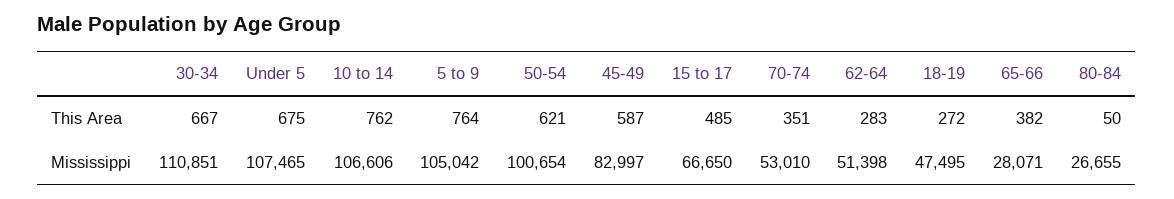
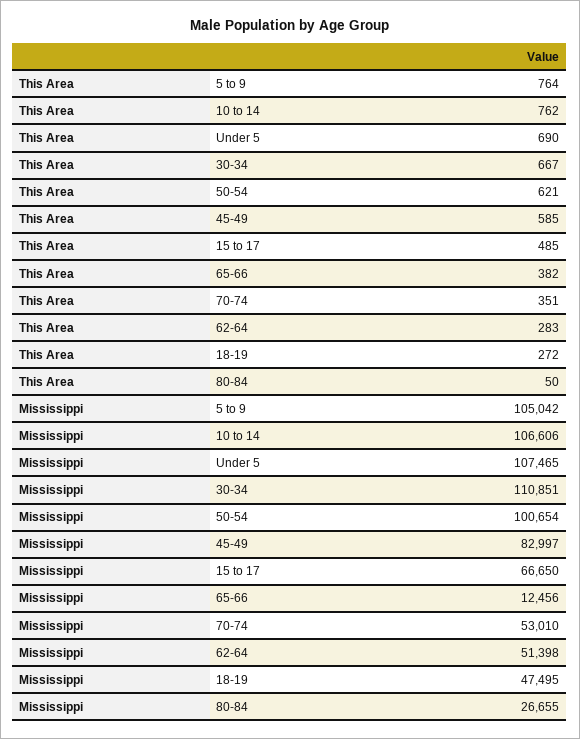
Under 5, This Area: 675 -> 690
45-49, This Area: 587 -> 585
65-66, Mississippi: 28071 -> 12456

